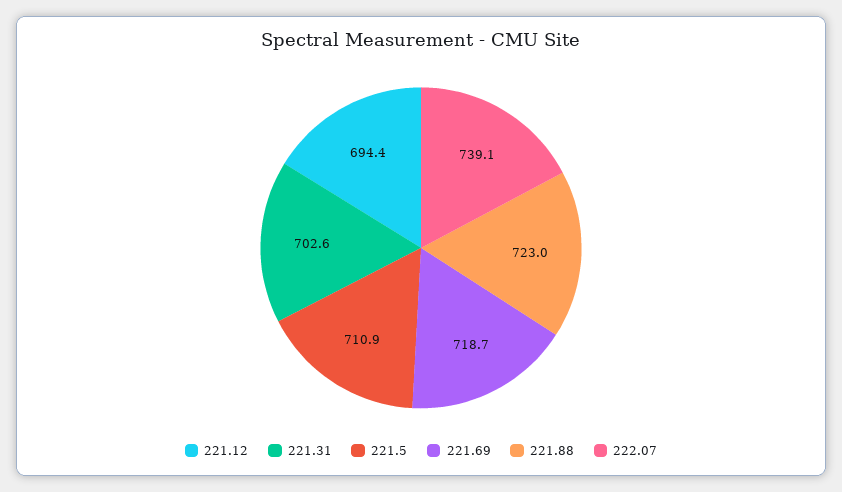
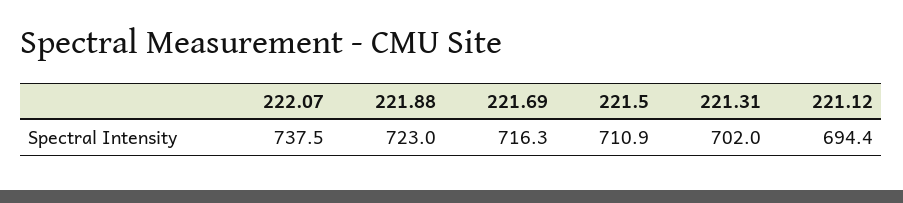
221.31: 702.6 -> 702
221.69: 718.7 -> 716.3
222.07: 739.1 -> 737.5

